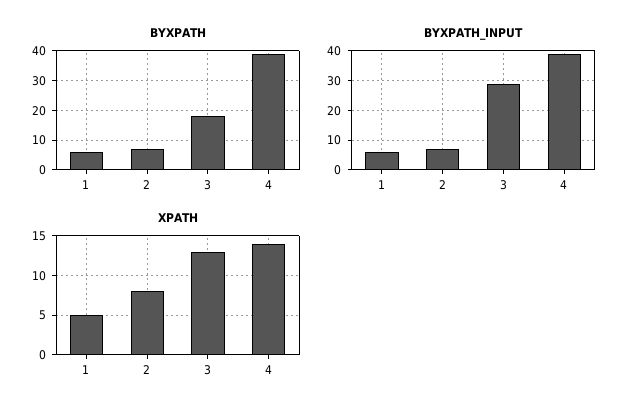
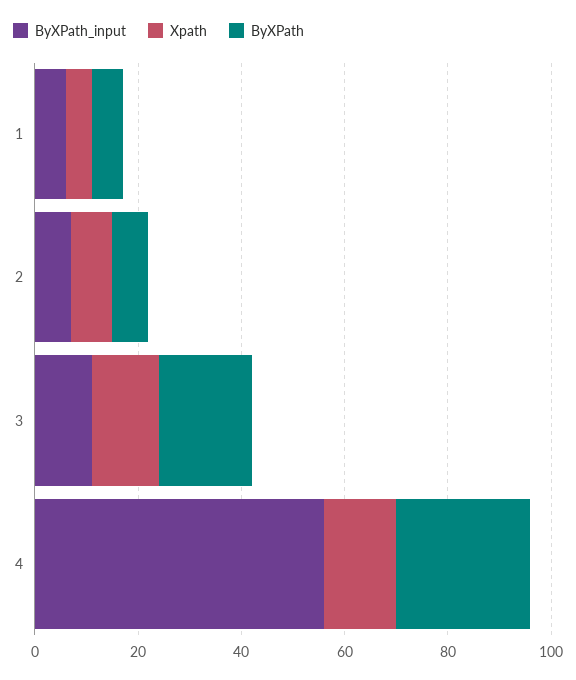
BYXPATH, 4: 40 -> 25
BYXPATH_INPUT, 3: 30 -> 10
BYXPATH_INPUT, 4: 40 -> 55

